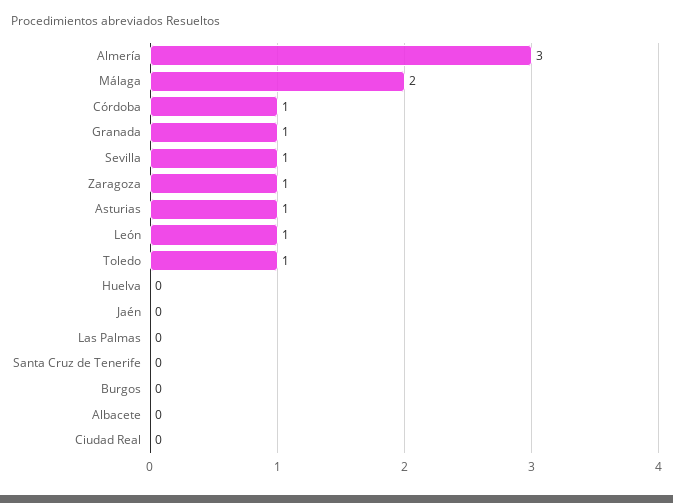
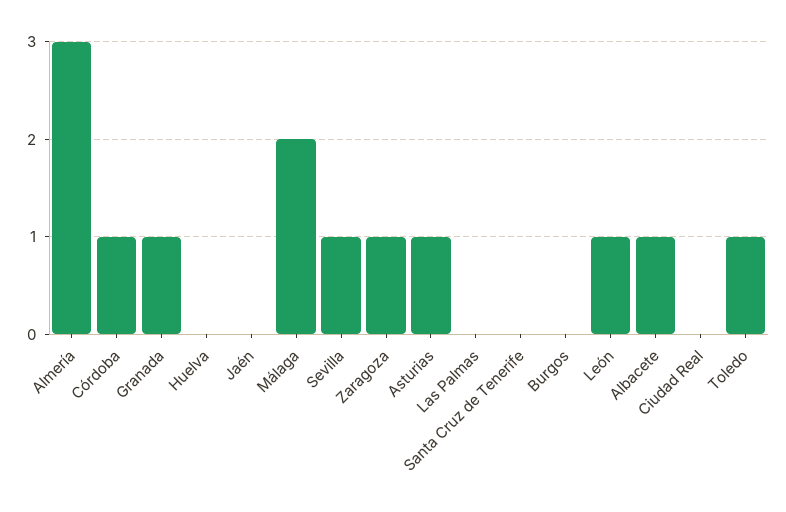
Albacete: 0 -> 1

